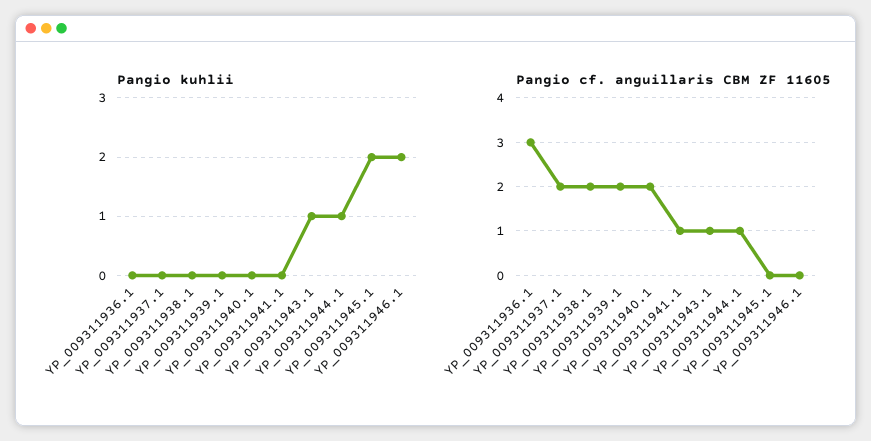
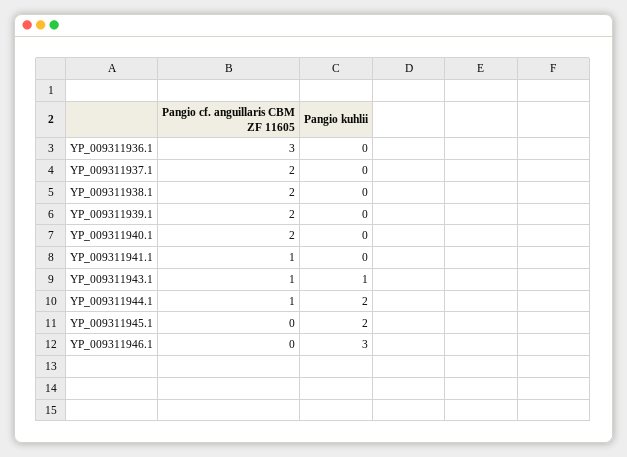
Pangio kuhlii, YP_009311944.1: 1 -> 2
Pangio kuhlii, YP_009311946.1: 2 -> 3

